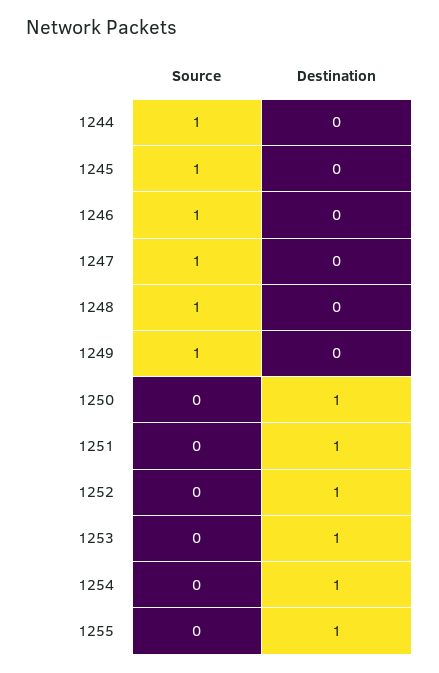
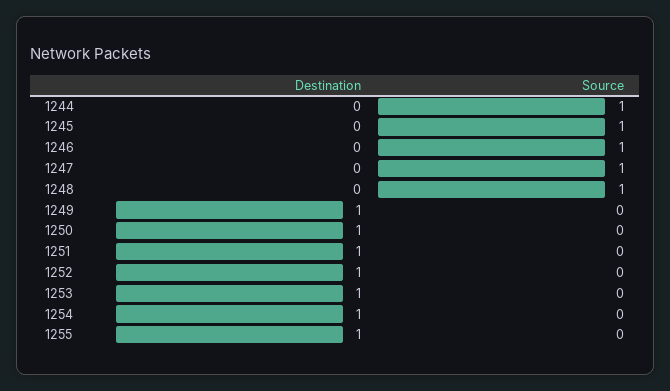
Source, 1249: 1 -> 0
Destination, 1249: 0 -> 1

